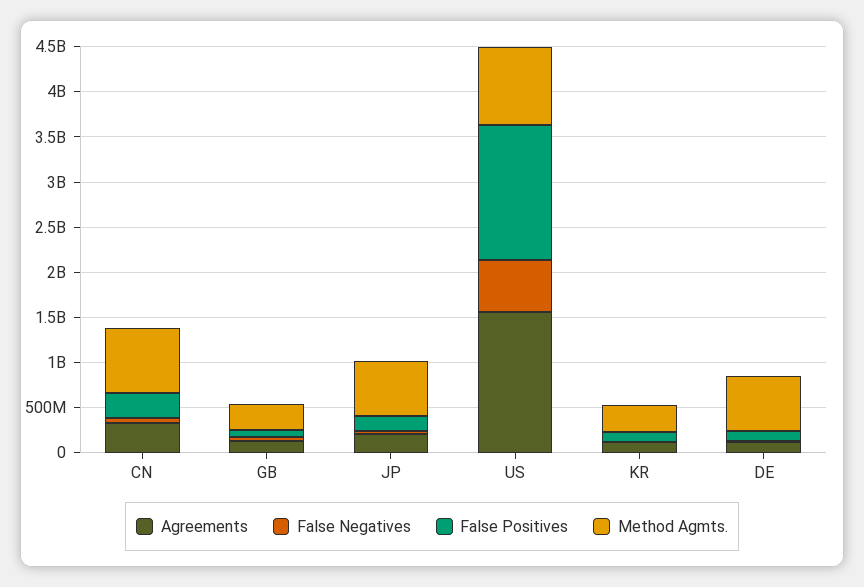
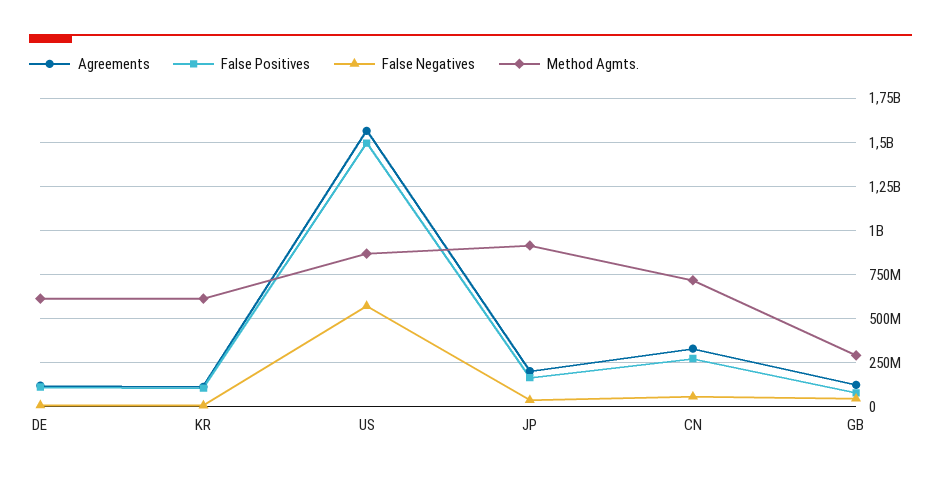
Method Agmts., JP: 600000000 -> 900000000
Method Agmts., KR: 300000000 -> 600000000

